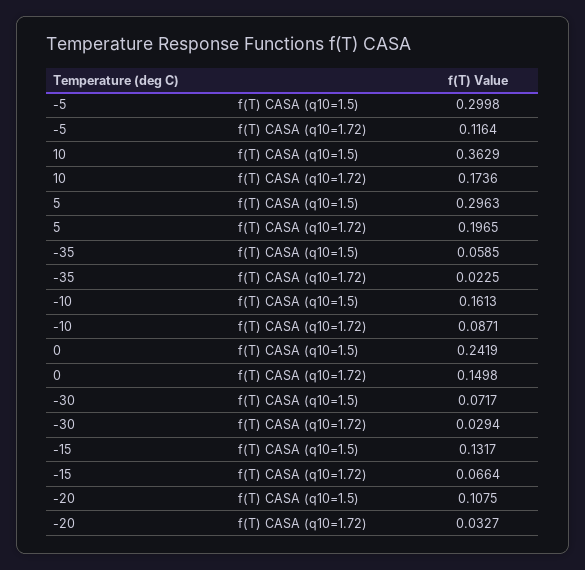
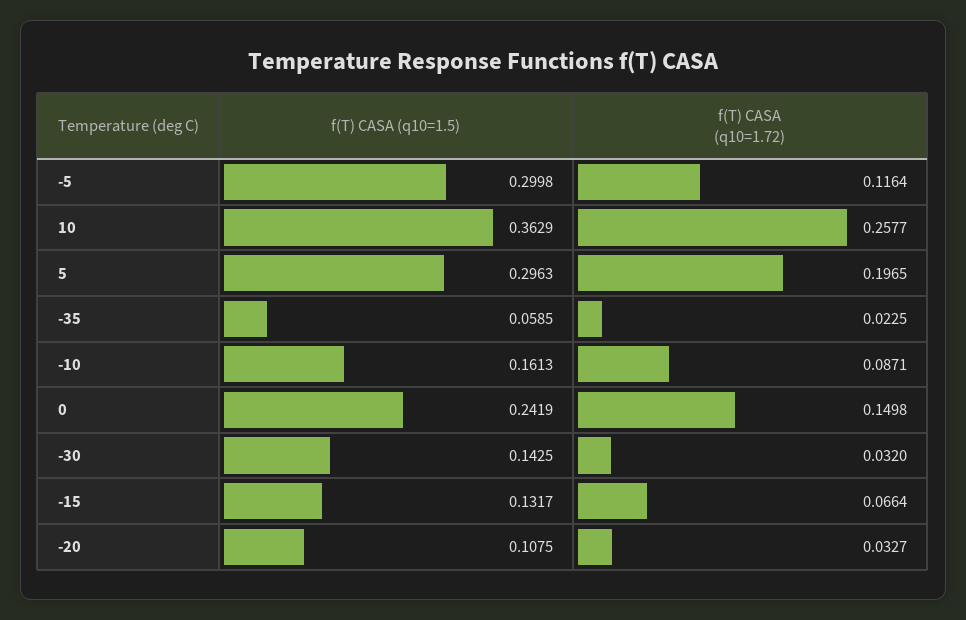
10, f(T) CASA (q10=1.72): 0.1736 -> 0.2577
-30, f(T) CASA (q10=1.5): 0.0717 -> 0.1425
-30, f(T) CASA (q10=1.72): 0.0294 -> 0.032

